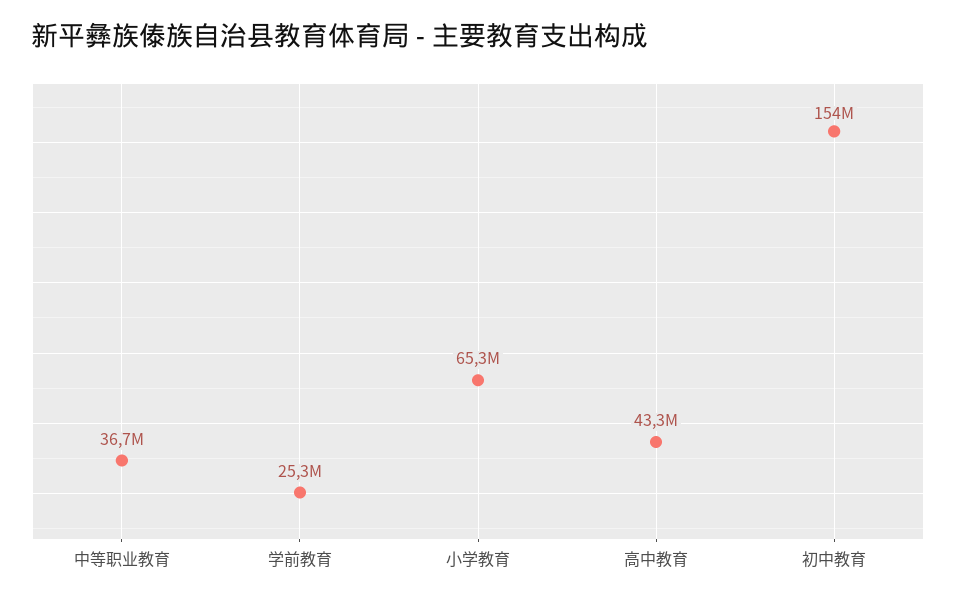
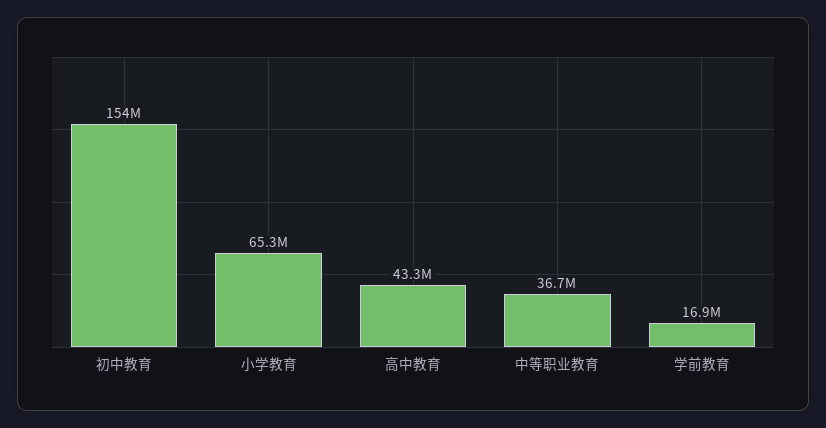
学前教育: 25300000 -> 16900000

